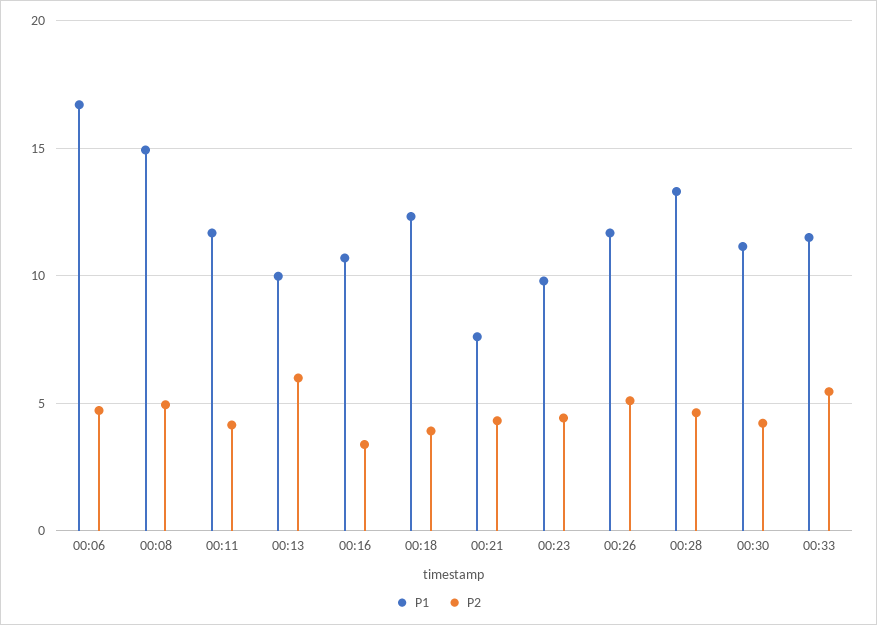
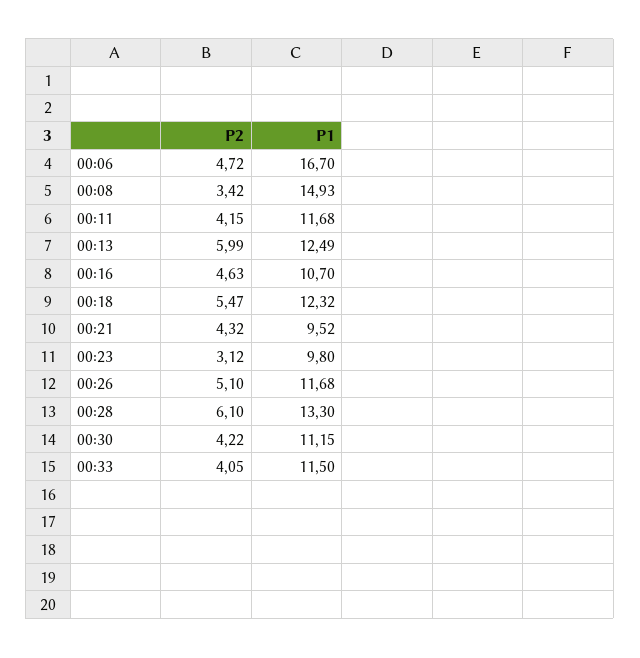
P2, 00:08: 5 -> 3.42
P1, 00:13: 10 -> 12.49
P2, 00:16: 3.5 -> 4.63
P2, 00:18: 4 -> 5.47
P1, 00:21: 7.5 -> 9.52
P2, 00:23: 4.5 -> 3.12
P2, 00:28: 4.5 -> 6.1
P2, 00:33: 5.5 -> 4.05

